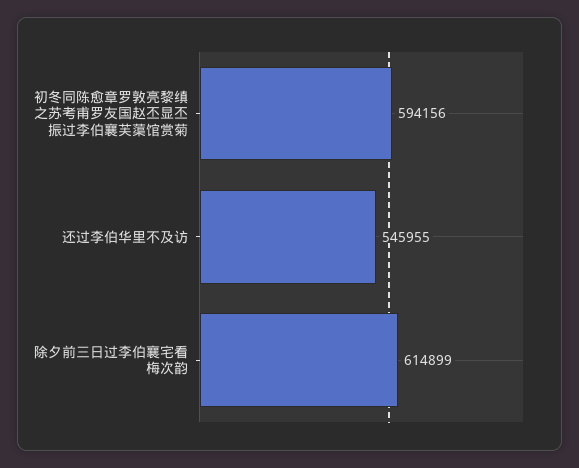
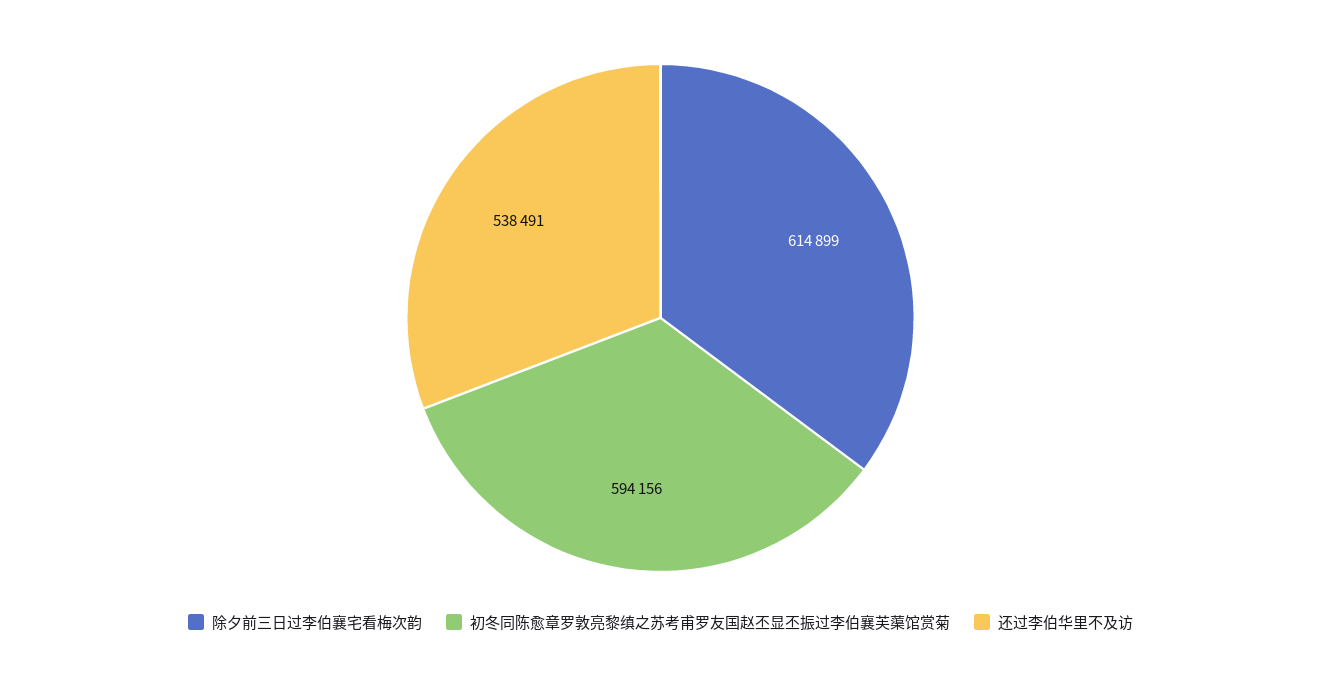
还过李伯华里不及访: 545955 -> 538491

